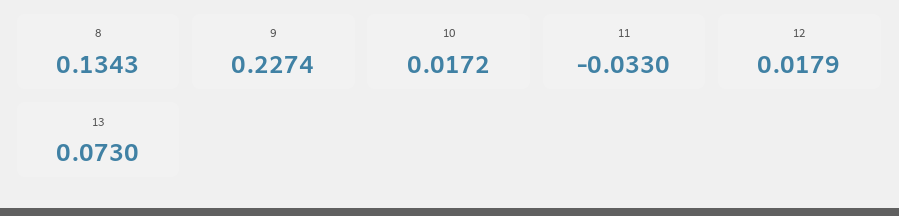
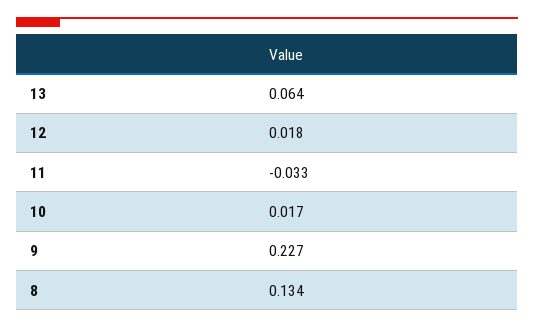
13: 0.073 -> 0.064

